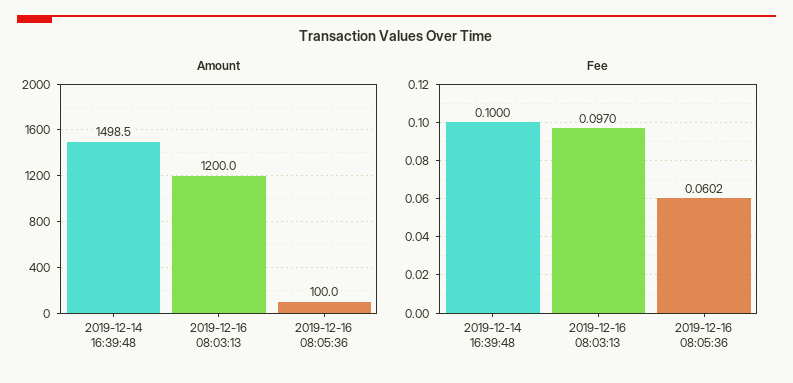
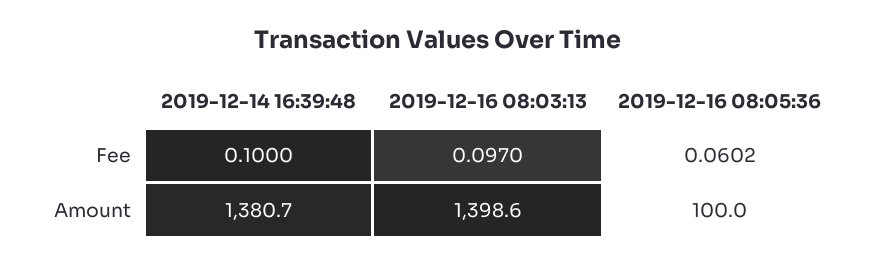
Amount, 2019-12-14 16:39:48: 1498.5 -> 1380.7
Amount, 2019-12-16 08:03:13: 1200 -> 1398.6

